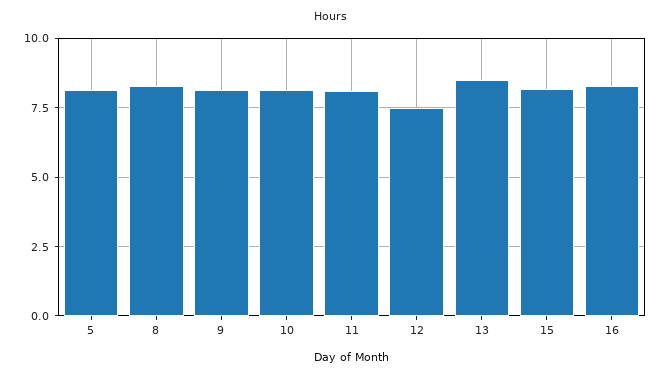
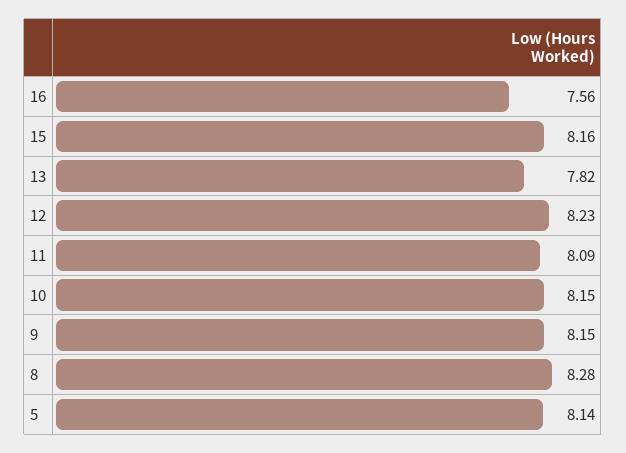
12: 7.5 -> 8.23
13: 8.5 -> 7.82
16: 8.25 -> 7.56

